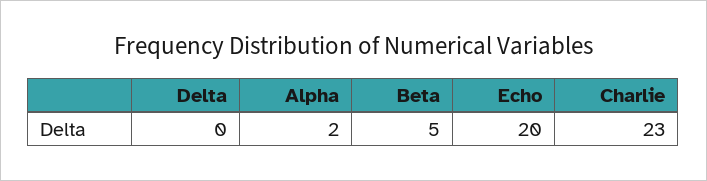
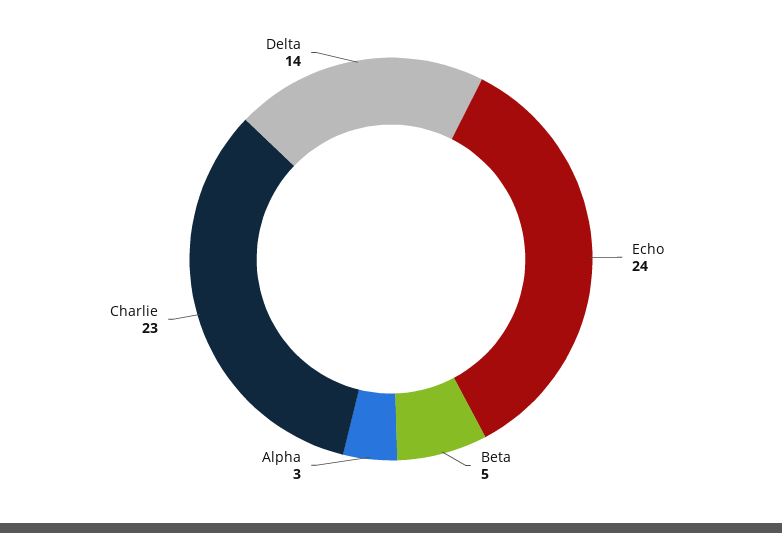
Delta: 0 -> 14
Alpha: 2 -> 3
Echo: 20 -> 24

